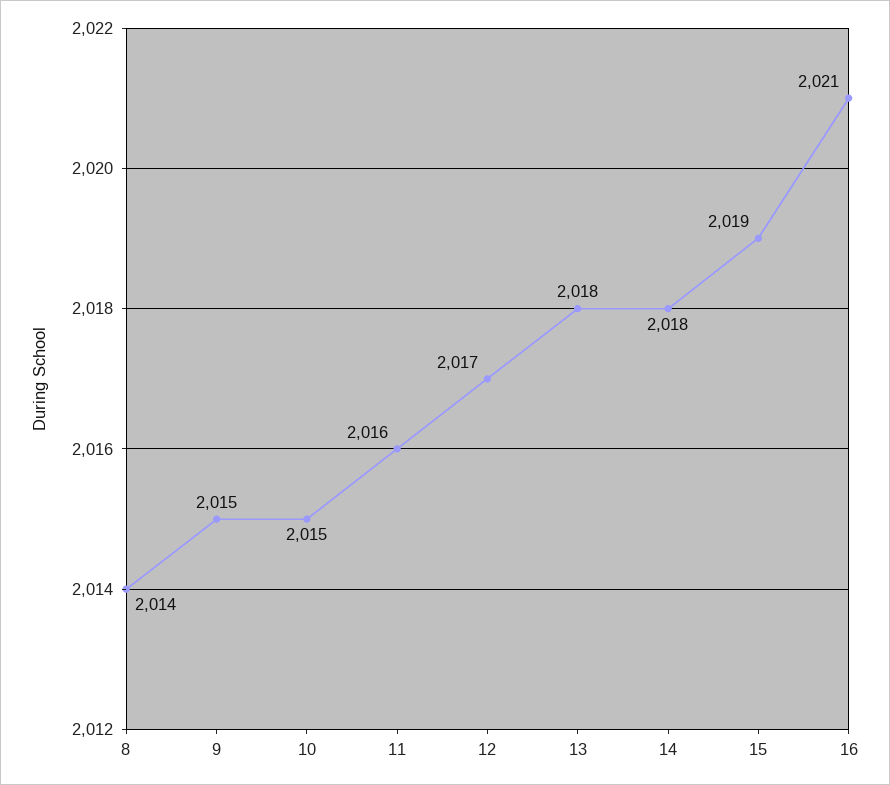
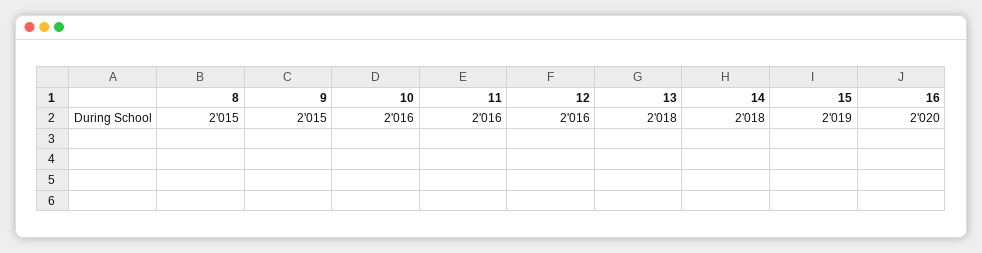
8: 2014 -> 2015
10: 2015 -> 2016
12: 2017 -> 2016
16: 2021 -> 2020

